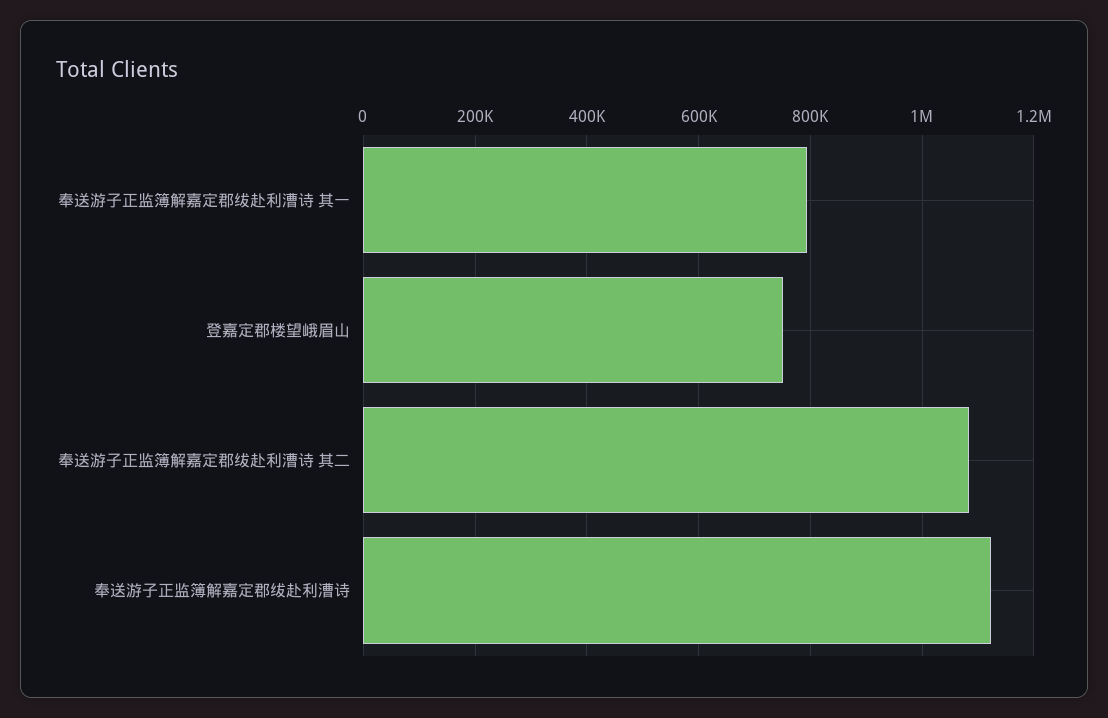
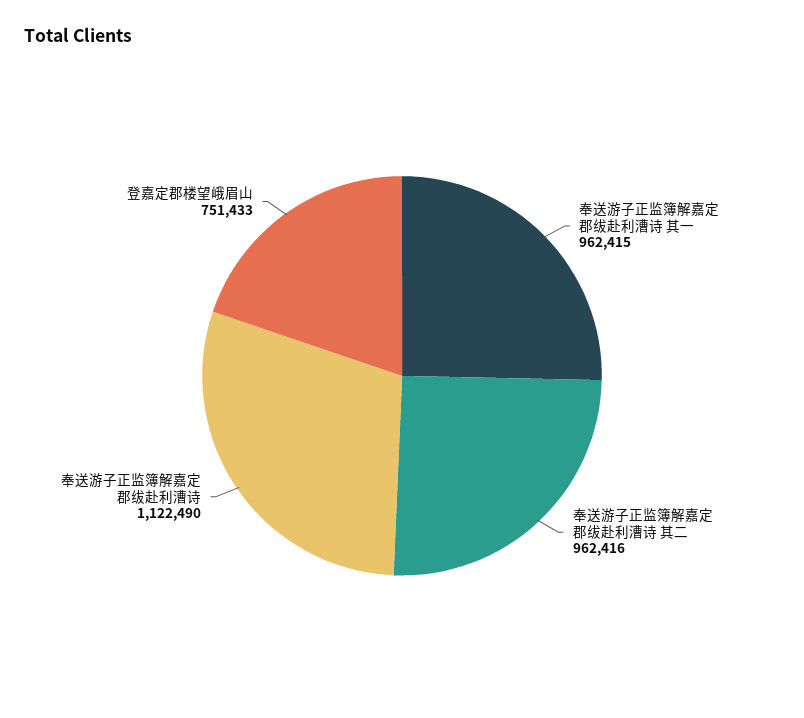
奉送游子正监簿解嘉定郡绂赴利漕诗 其一: 800000 -> 962415
奉送游子正监簿解嘉定郡绂赴利漕诗 其二: 1080000 -> 962416

